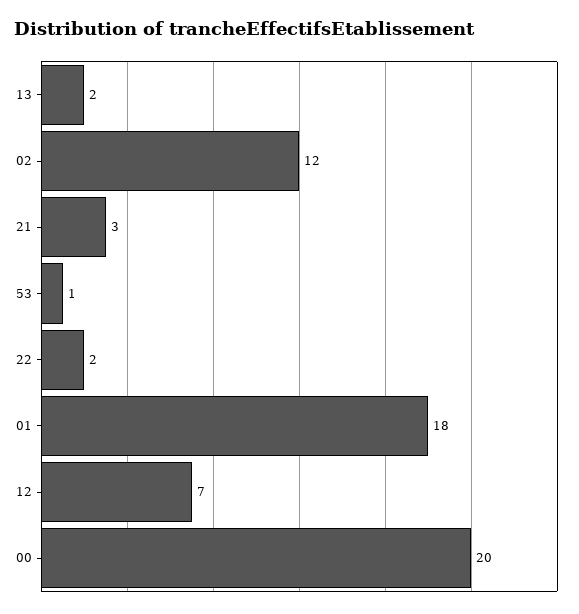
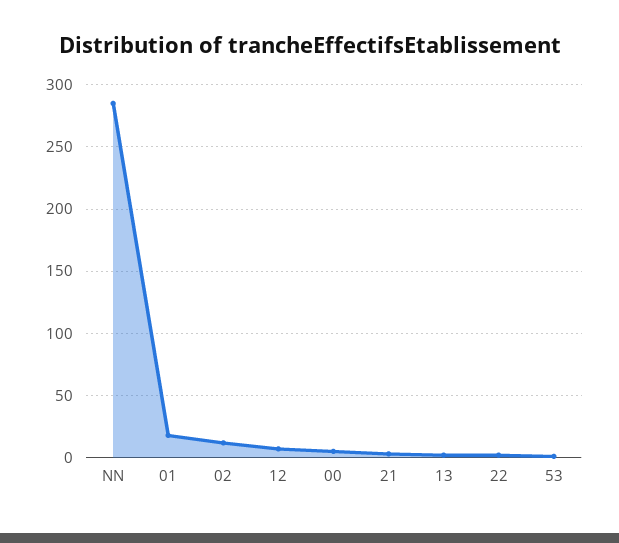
00: 20 -> 5
NN: none -> 285

